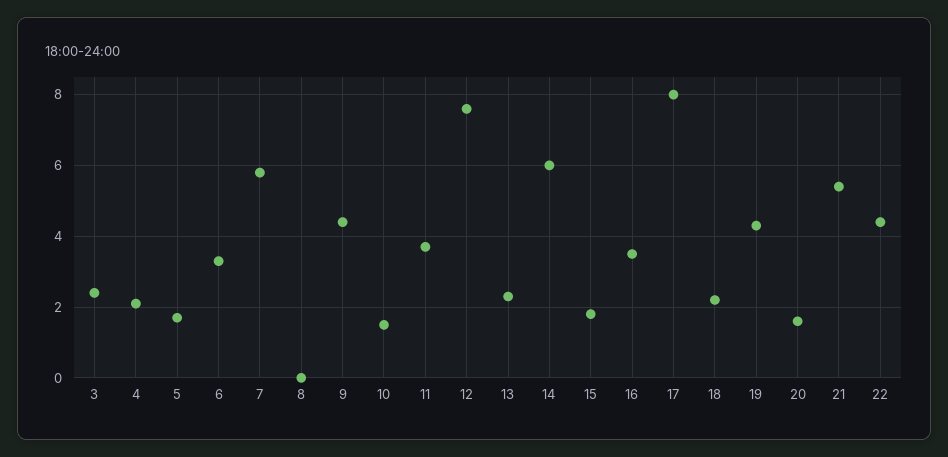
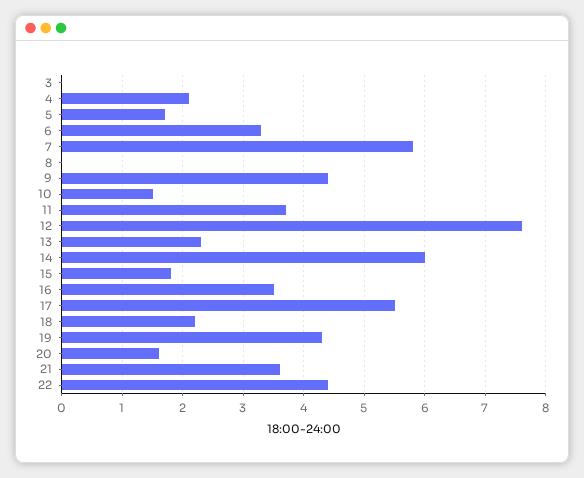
3: 2.5 -> 0
17: 8 -> 5.5
21: 5.5 -> 3.6

